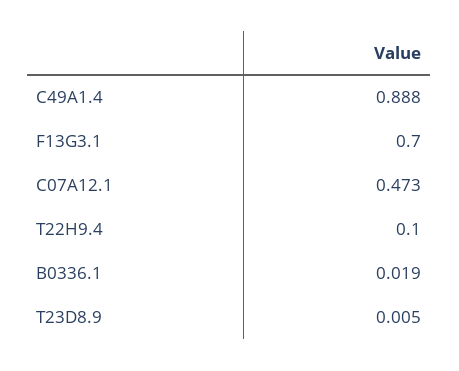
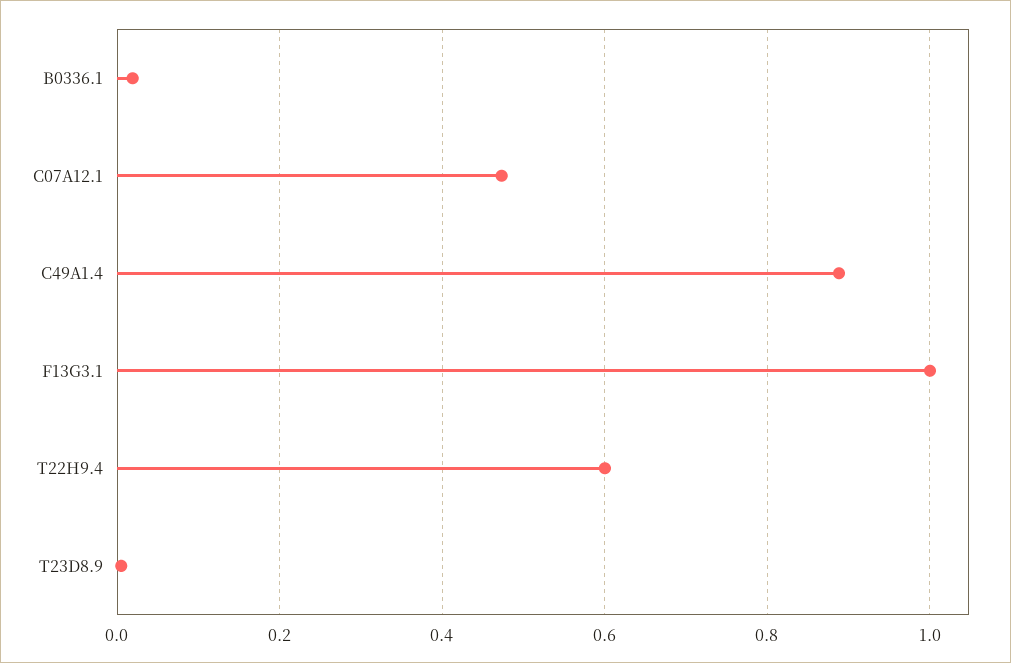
F13G3.1: 0.7 -> 1
T22H9.4: 0.1 -> 0.6

